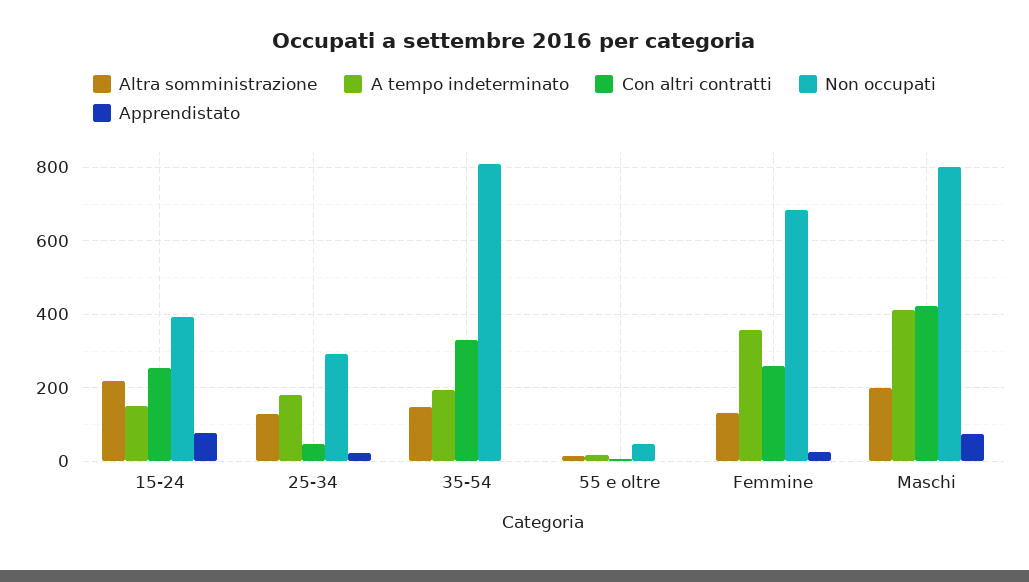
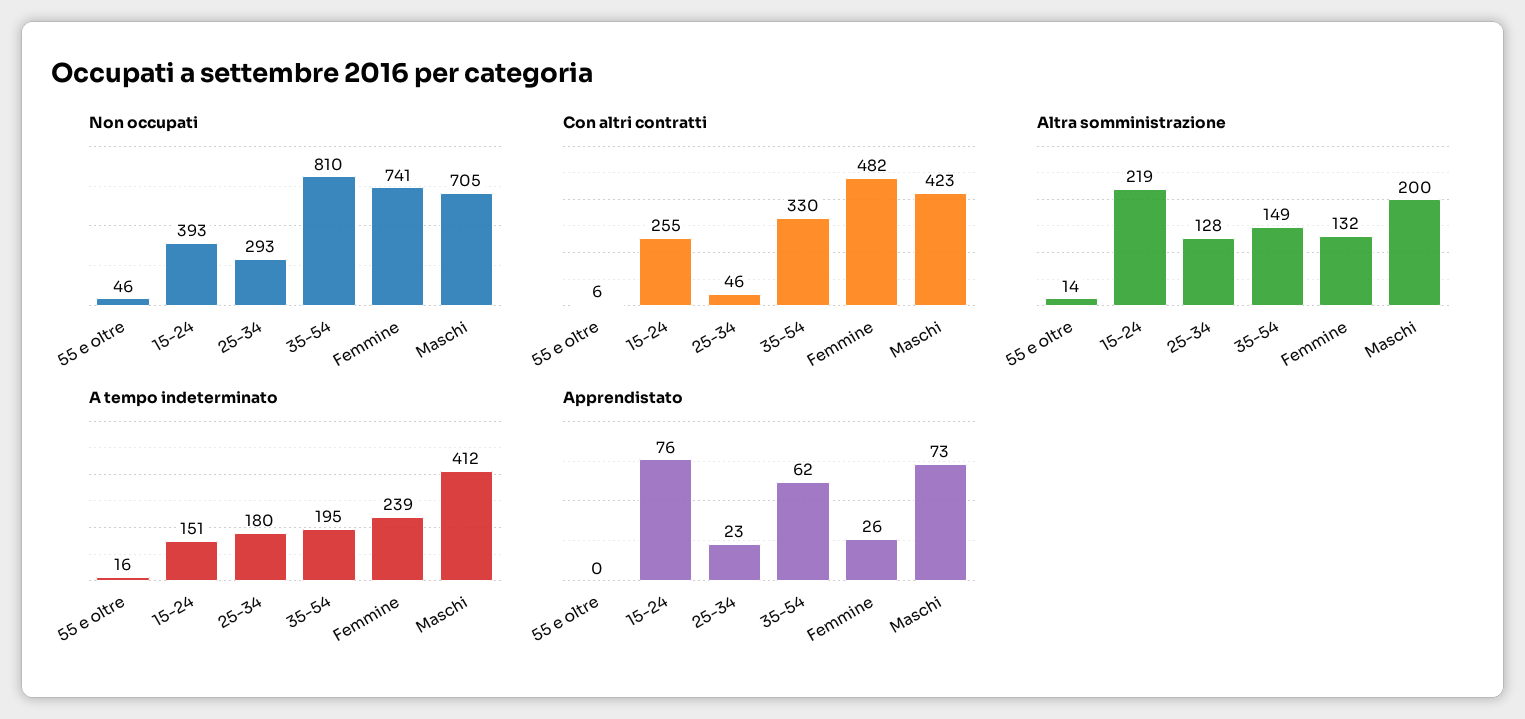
Apprendistato, 35-54: 0 -> 62
A tempo indeterminato, Femmine: 360 -> 239
Con altri contratti, Femmine: 260 -> 482
Non occupati, Femmine: 680 -> 741
Non occupati, Maschi: 800 -> 705

